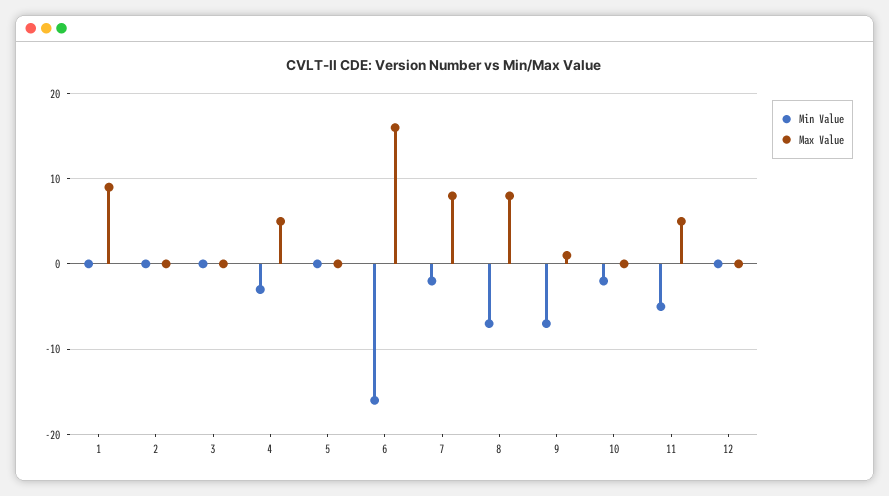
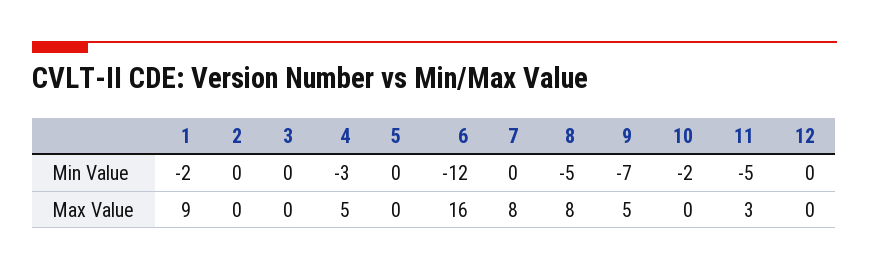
Min Value, 1: 0 -> -2
Min Value, 6: -16 -> -12
Min Value, 7: -2 -> 0
Min Value, 8: -7 -> -5
Max Value, 9: 1 -> 5
Max Value, 11: 5 -> 3

